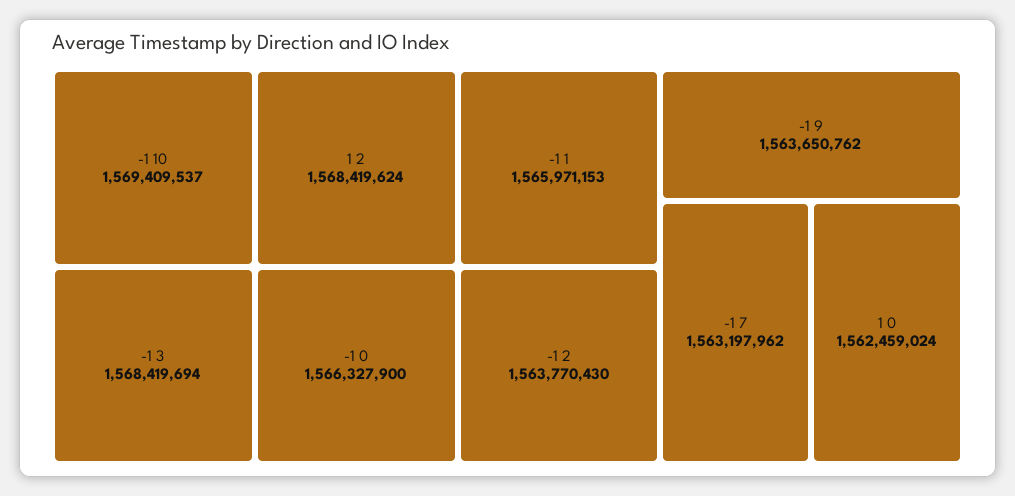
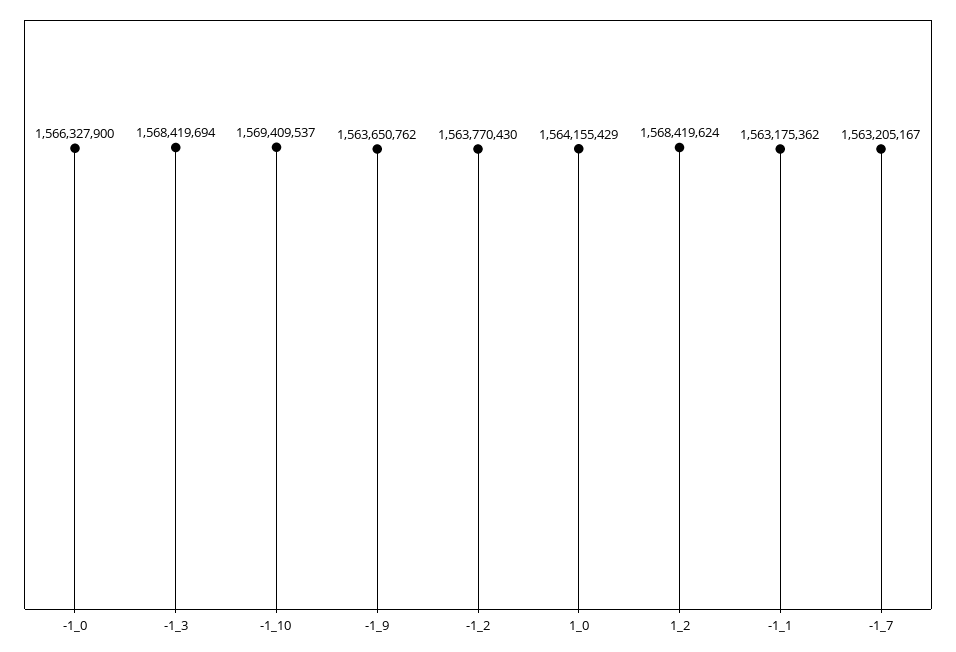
-1 1: 1565971153 -> 1563175362
-1 7: 1563197962 -> 1563205167
1 0: 1562459024 -> 1564155429

